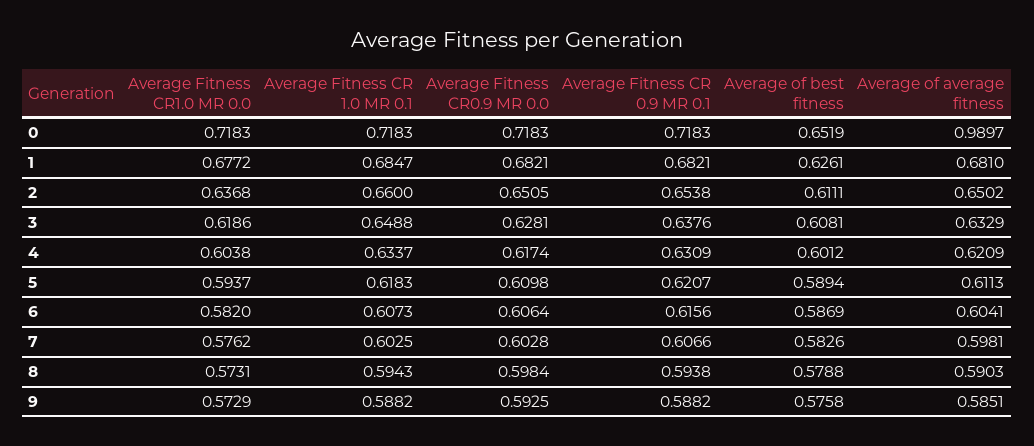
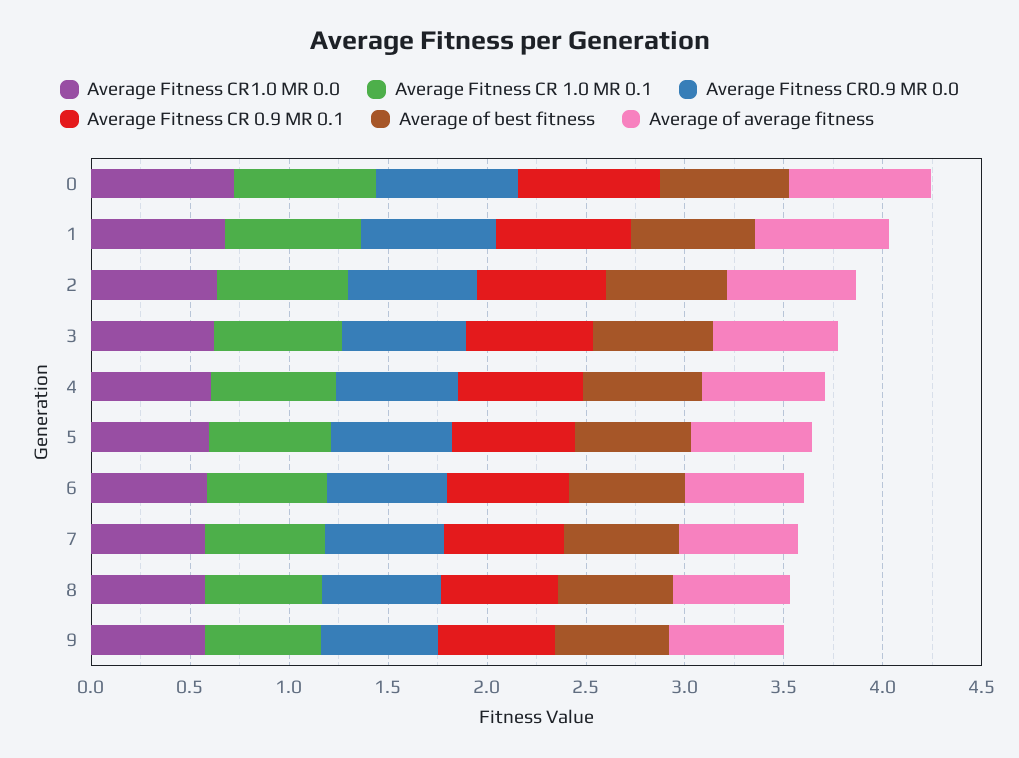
Average of average fitness, 0: 0.9897 -> 0.7

